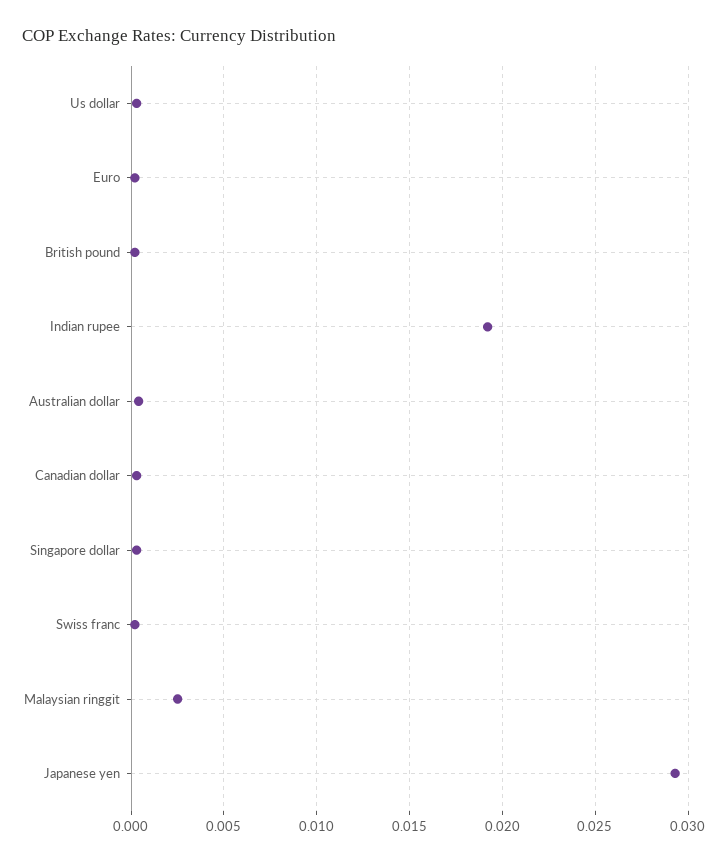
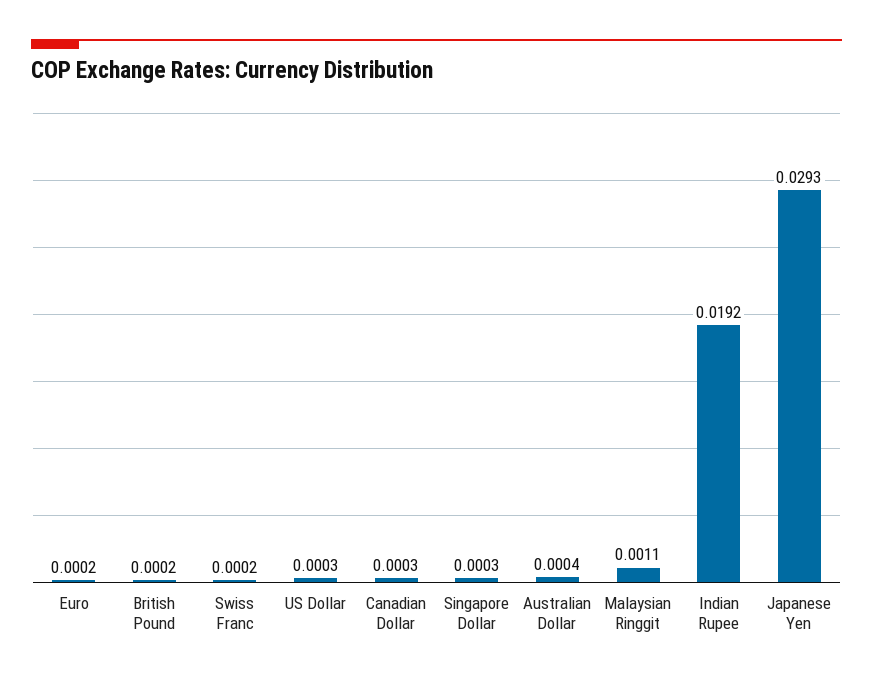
Malaysian ringgit: 0.0025 -> 0.0011

